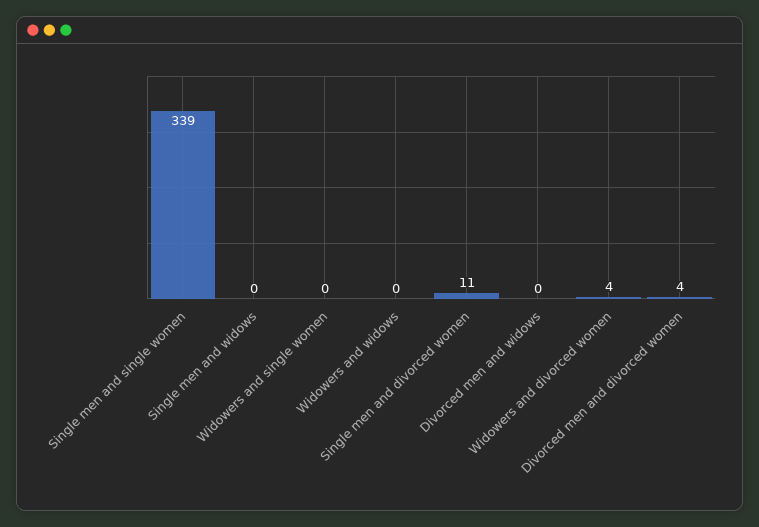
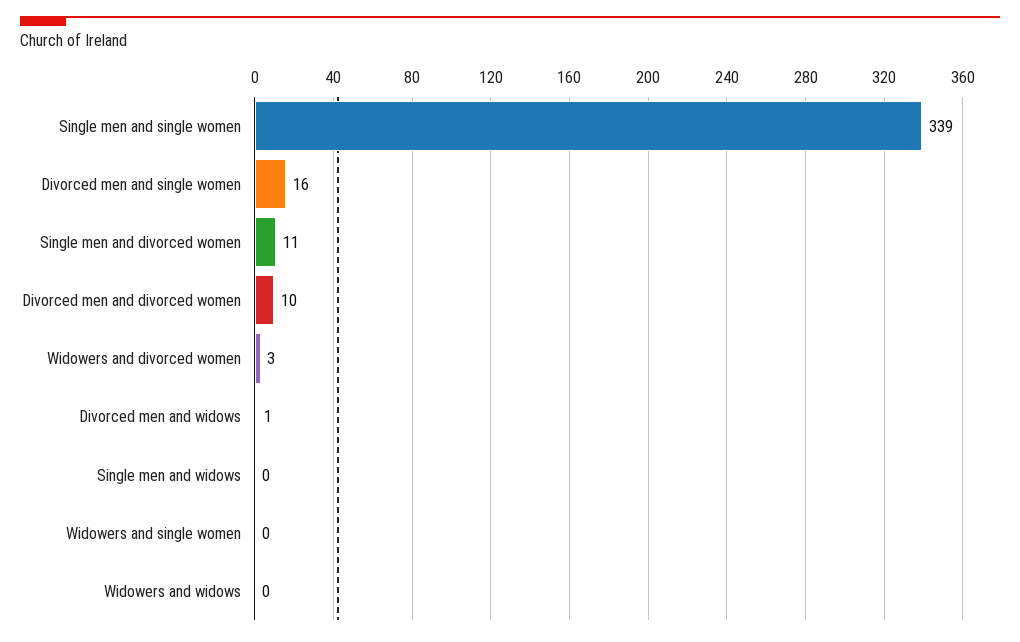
Divorced men and widows: 0 -> 1
Widowers and divorced women: 4 -> 3
Divorced men and divorced women: 4 -> 10
Divorced men and single women: none -> 16

